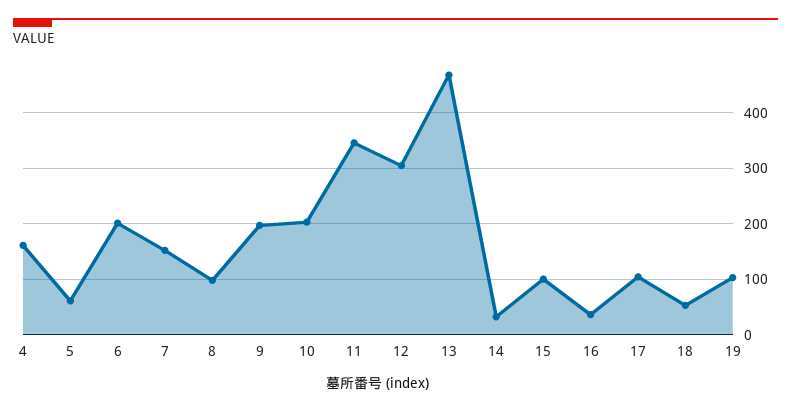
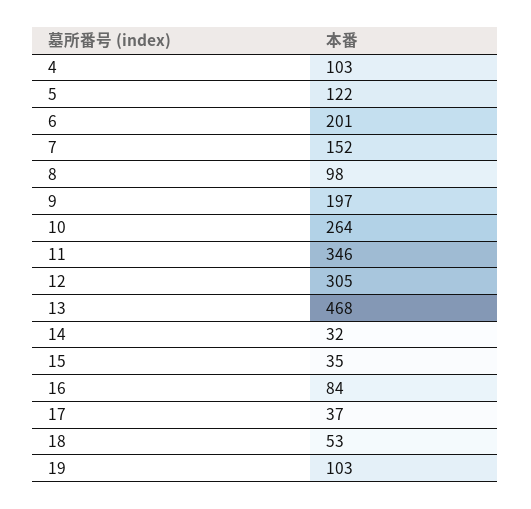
4: 160 -> 103
5: 60 -> 122
10: 200 -> 264
15: 100 -> 35
16: 40 -> 84
17: 100 -> 37

